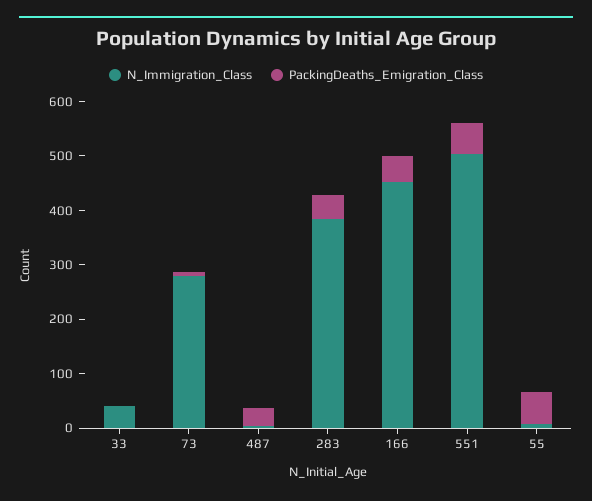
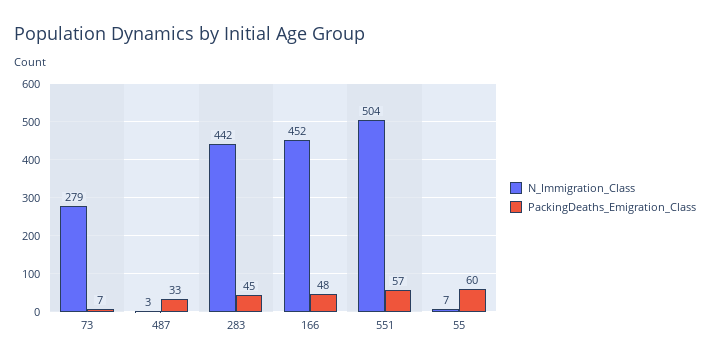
N_Immigration_Class, 33: 40 -> none
PackingDeaths_Emigration_Class, 33: 0 -> none
N_Immigration_Class, 283: 380 -> 442

